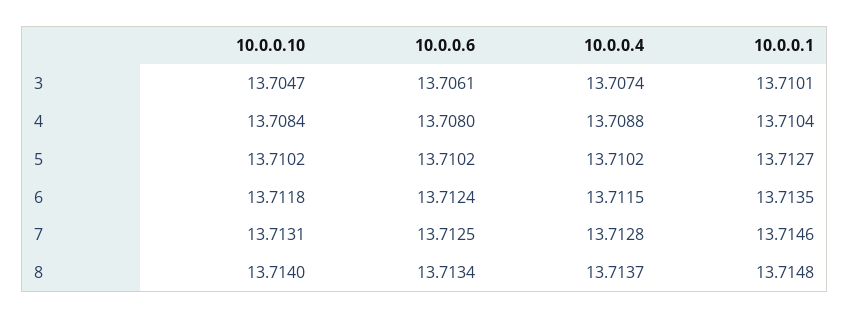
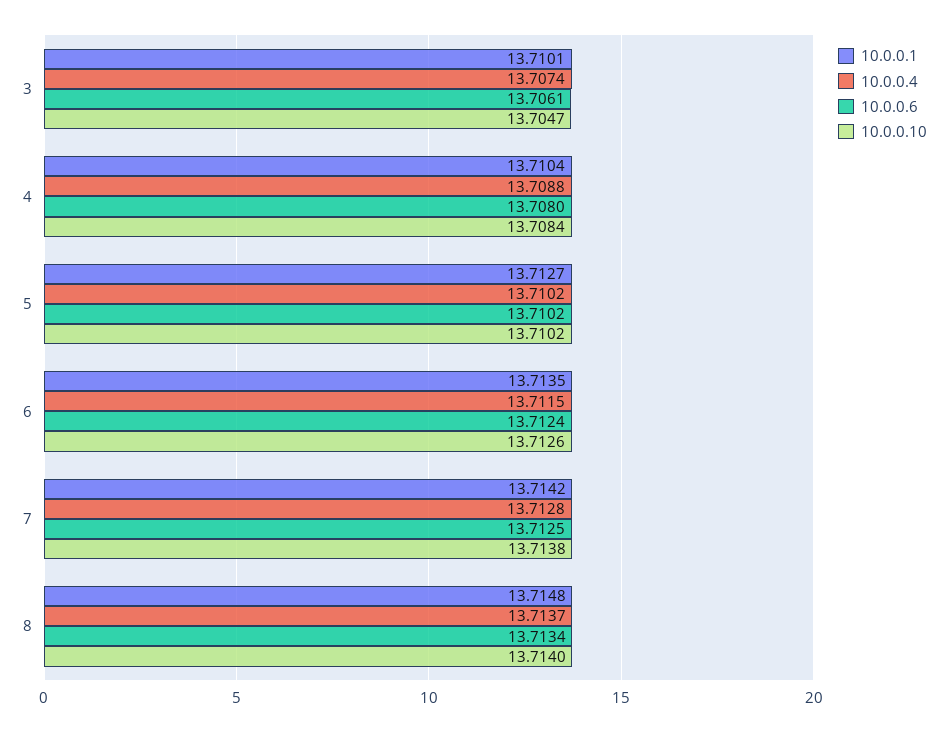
10.0.0.10, 6: 13.7118 -> 13.7126
10.0.0.10, 7: 13.7131 -> 13.7138
10.0.0.1, 7: 13.7146 -> 13.7142

